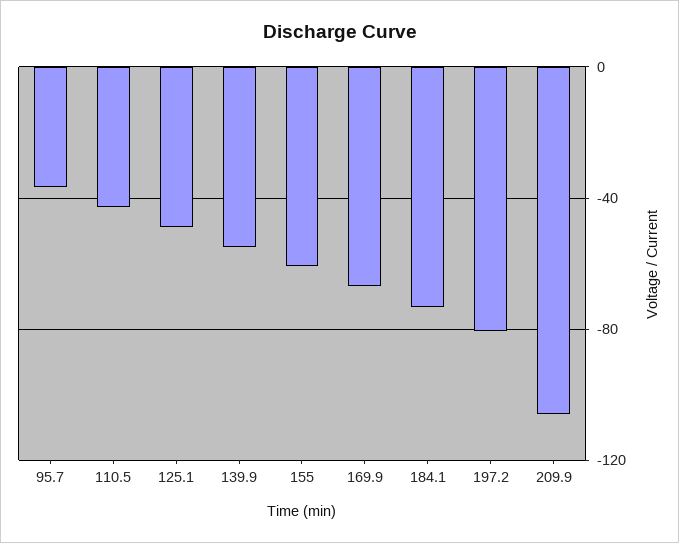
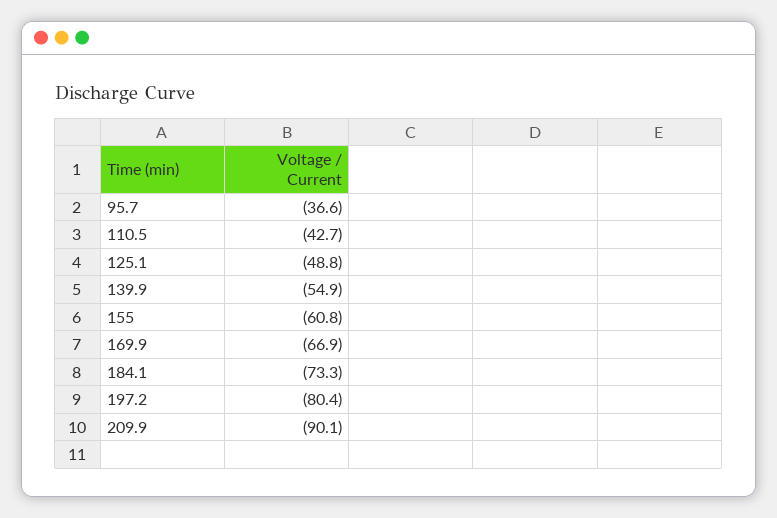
209.9: -105 -> -90.1

